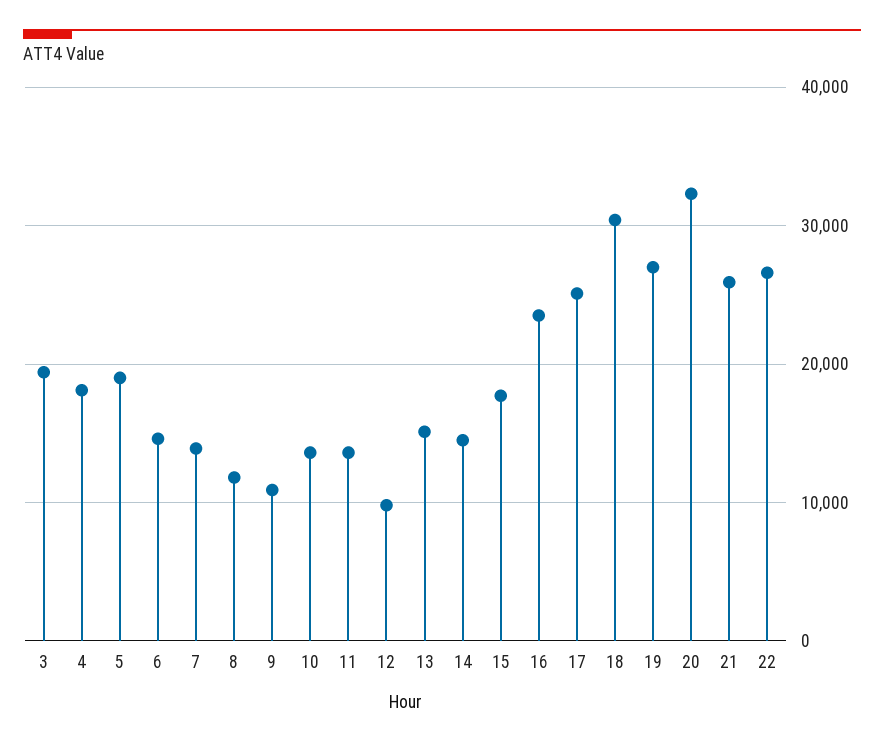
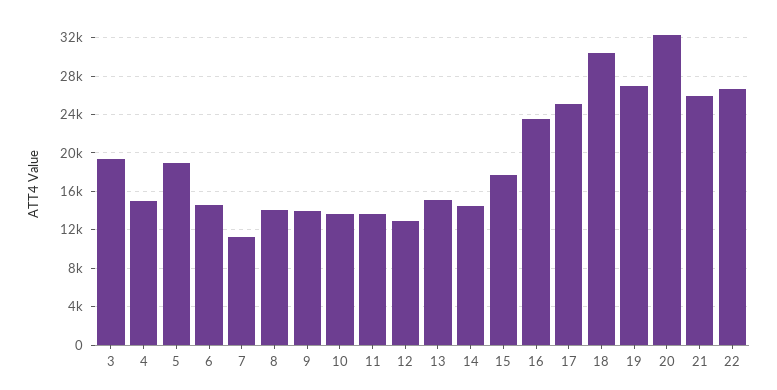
4: 18000 -> 15000
7: 14000 -> 11000
8: 12000 -> 14000
9: 11000 -> 14000
12: 10000 -> 13000

